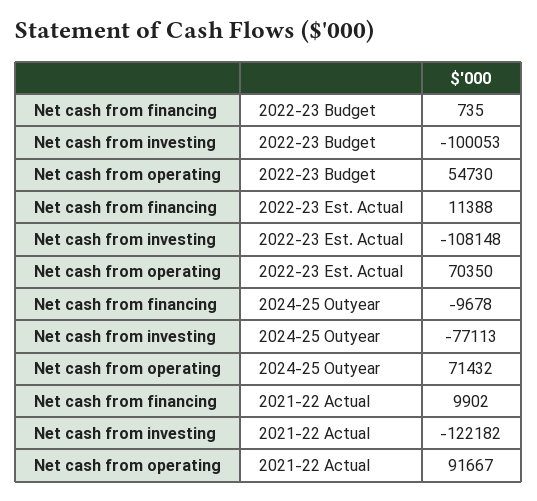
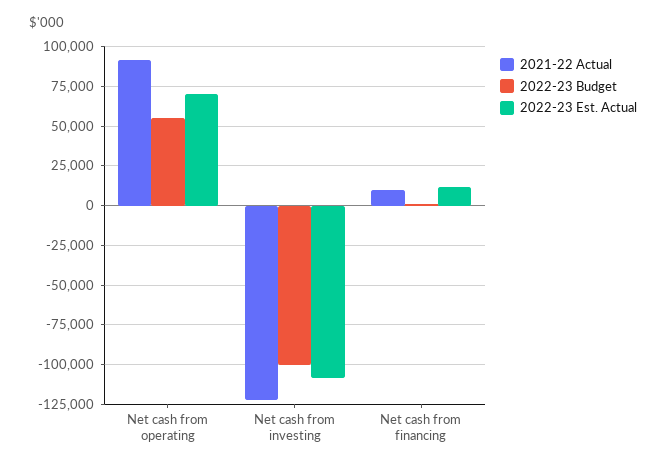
2024-25 Outyear, Net cash from financing: -9678 -> none
2024-25 Outyear, Net cash from investing: -77113 -> none
2024-25 Outyear, Net cash from operating: 71432 -> none

